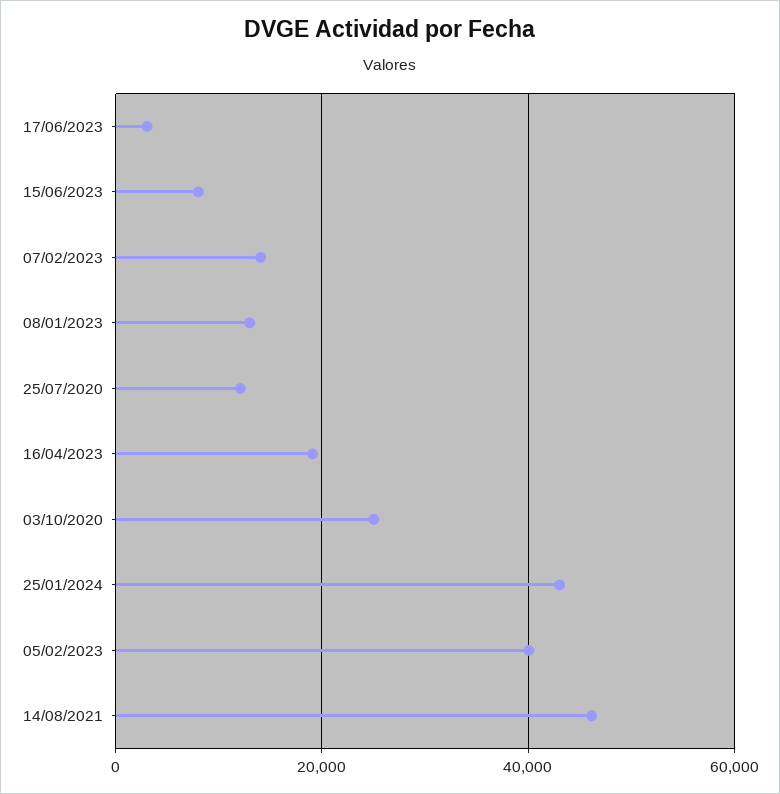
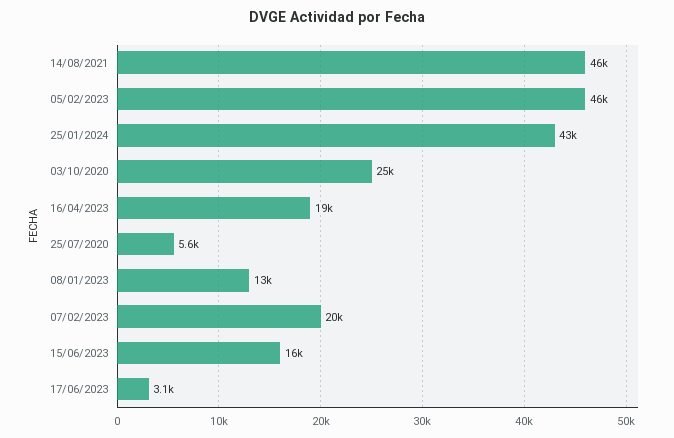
15/06/2023: 8000 -> 16000
07/02/2023: 14000 -> 20000
25/07/2020: 12000 -> 5600
05/02/2023: 40000 -> 46000

